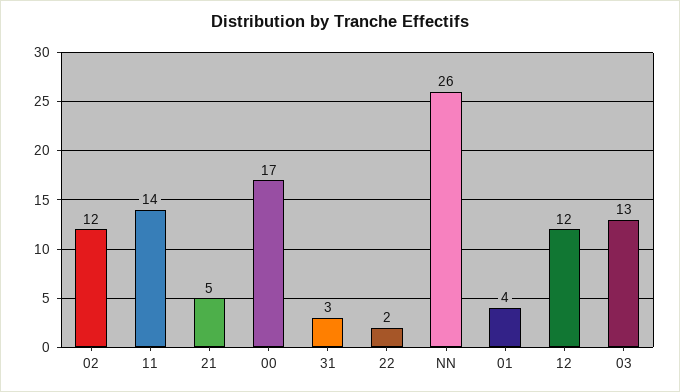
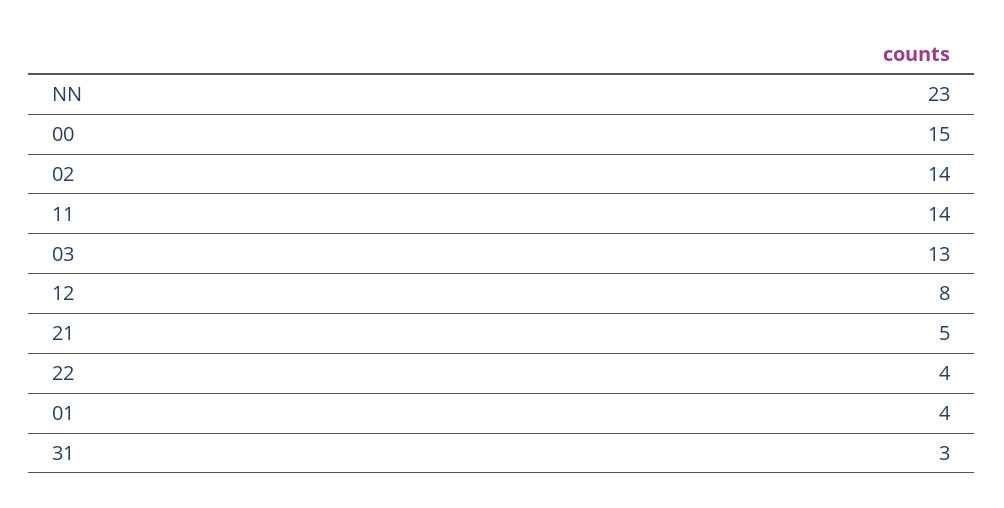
02: 12 -> 14
00: 17 -> 15
22: 2 -> 4
NN: 26 -> 23
12: 12 -> 8

